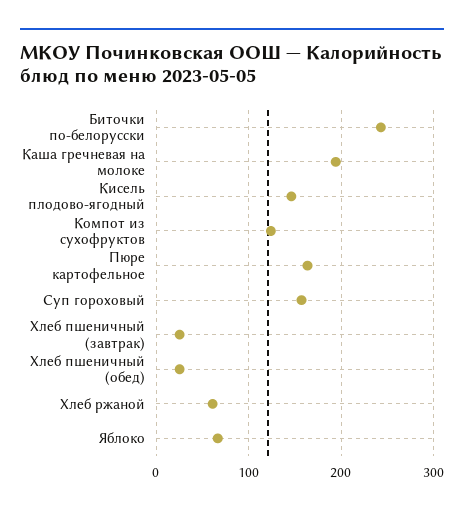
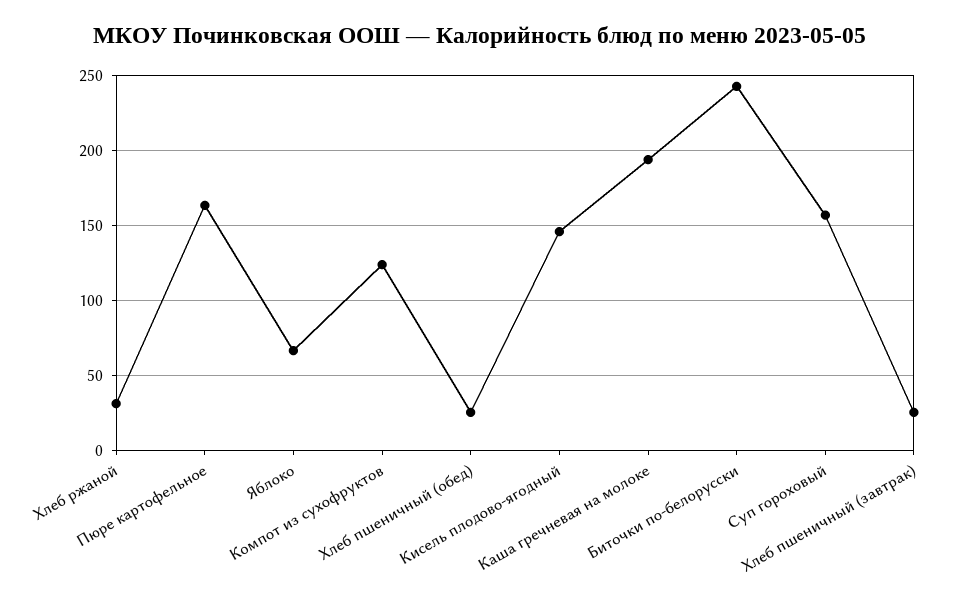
Хлеб ржаной: 60 -> 30

